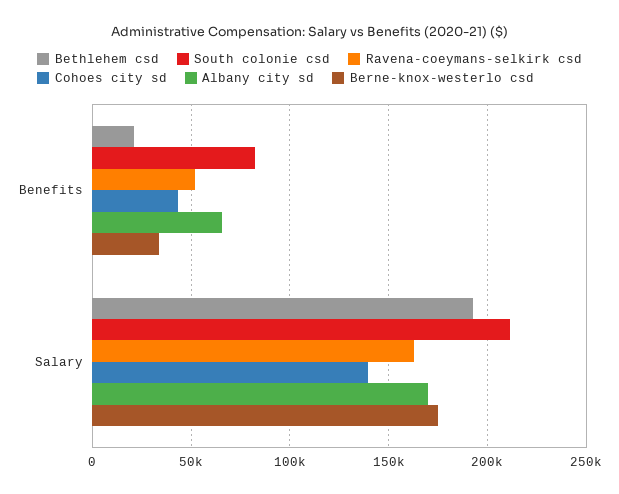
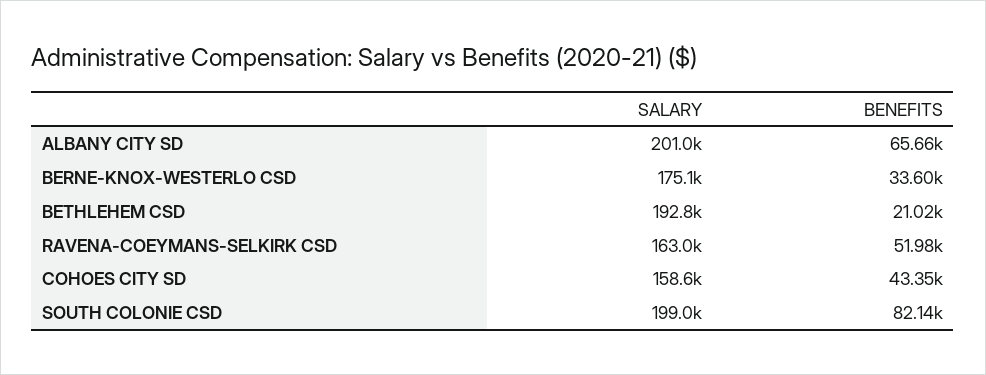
South colonie csd, Salary: 210000 -> 199000
Cohoes city sd, Salary: 140000 -> 158600
Albany city sd, Salary: 170000 -> 201000

